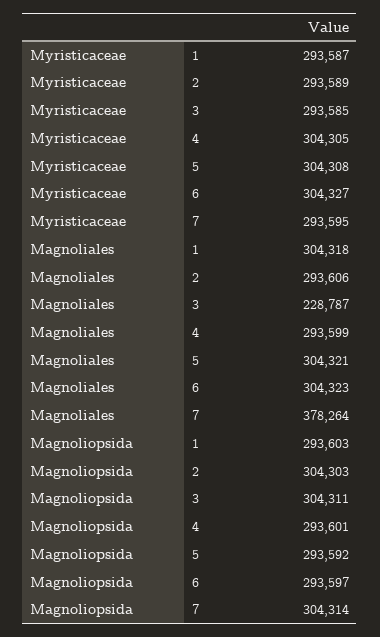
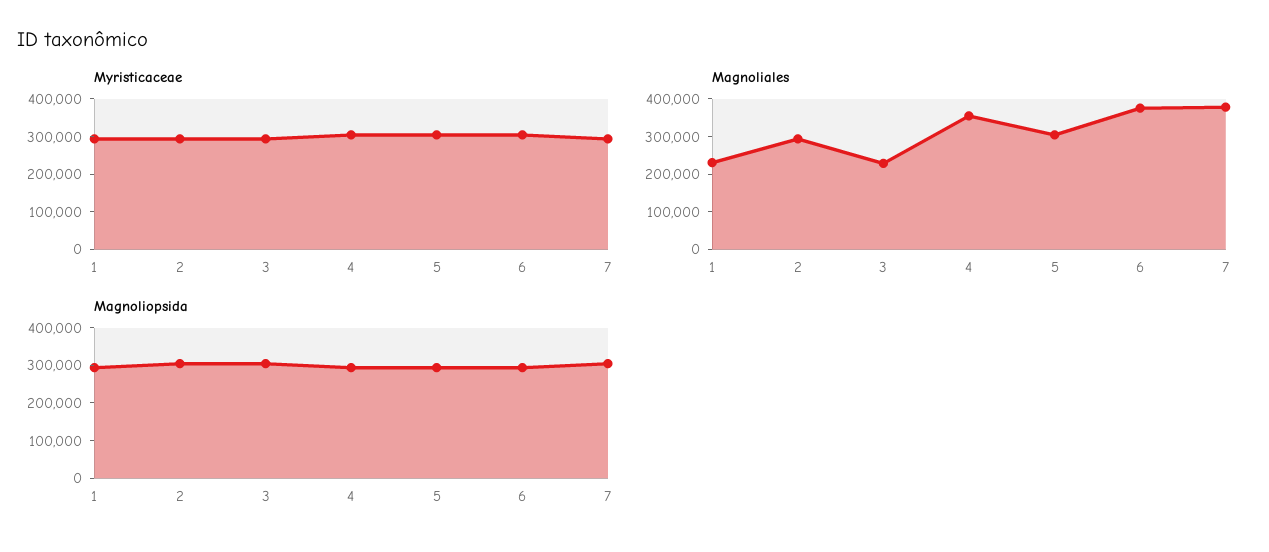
Magnoliales, 1: 304318 -> 225000
Magnoliales, 4: 293599 -> 350000
Magnoliales, 6: 304323 -> 375000

